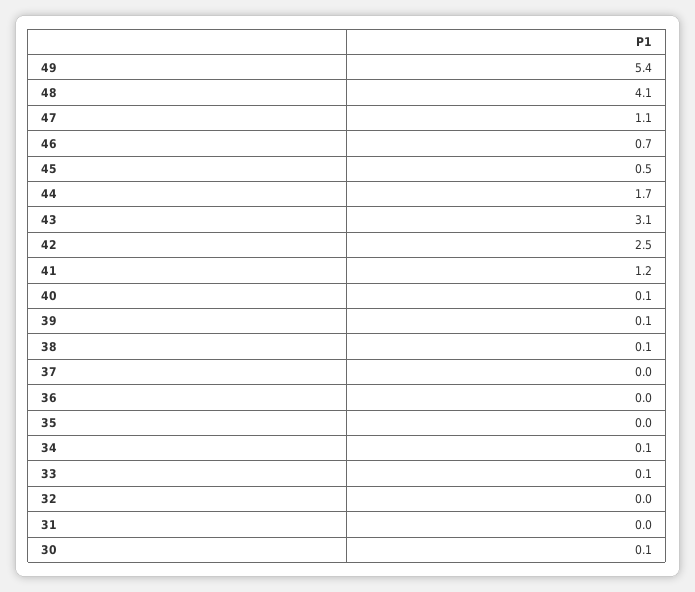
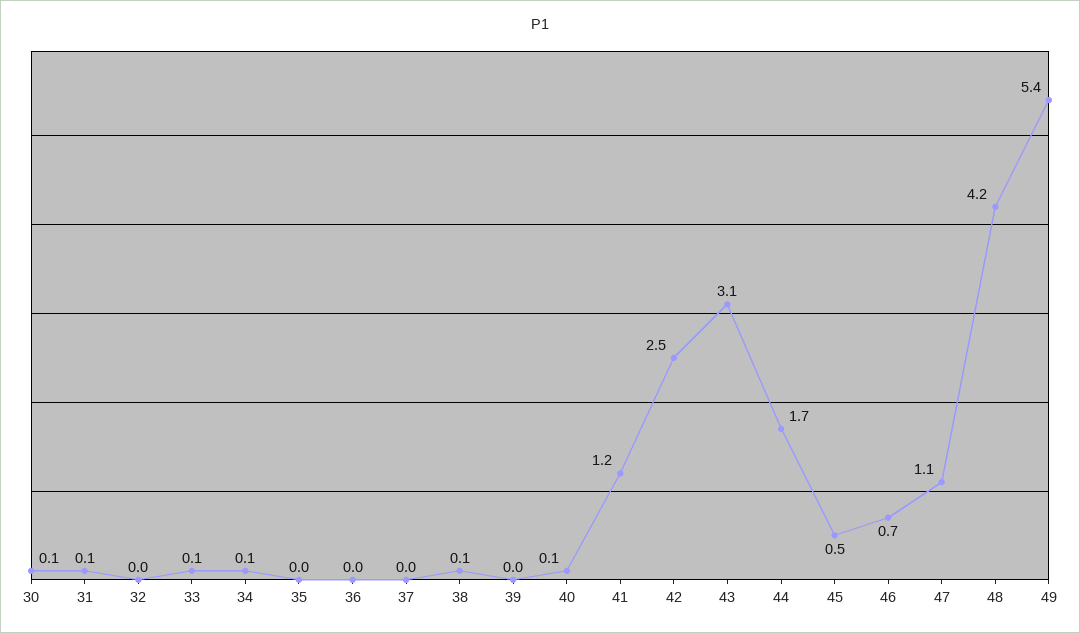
48: 4.1 -> 4.2
39: 0.1 -> 0
31: 0 -> 0.1

